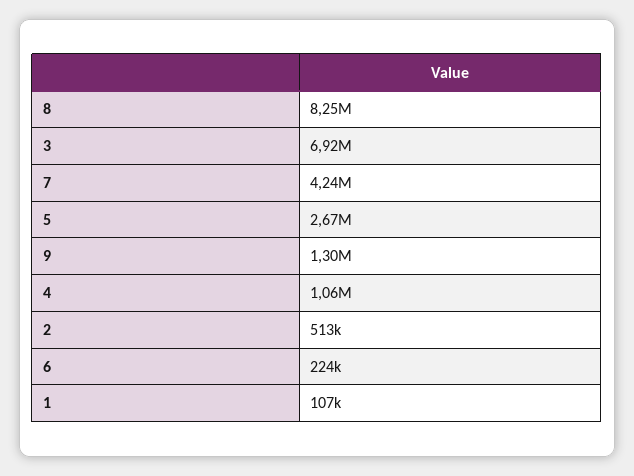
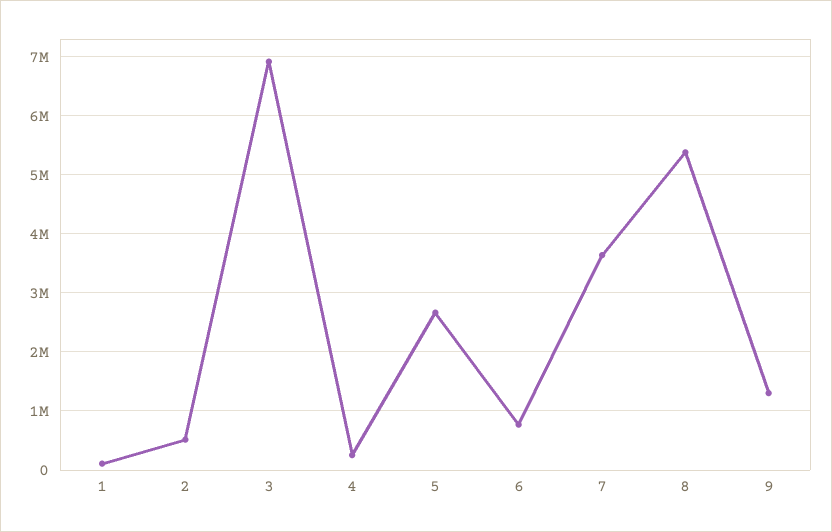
8: 8250000 -> 5400000
7: 4240000 -> 3600000
4: 1060000 -> 200000
6: 224000 -> 800000

